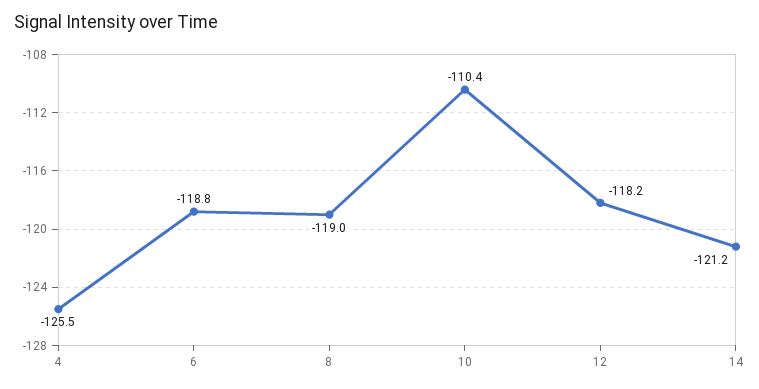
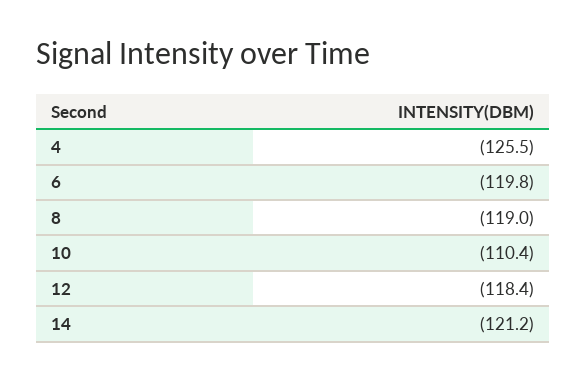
6: -118.8 -> -119.8
12: -118.2 -> -118.4

